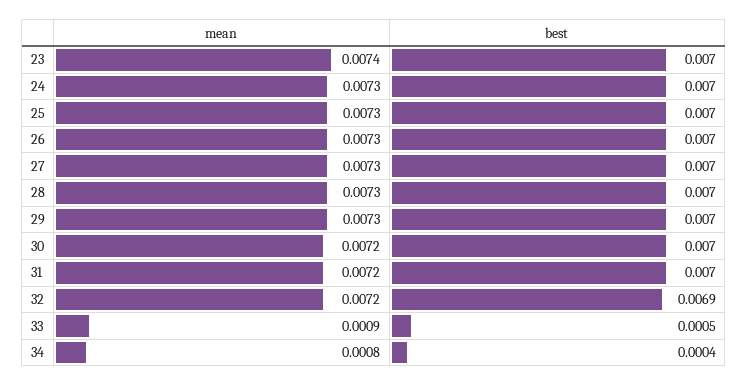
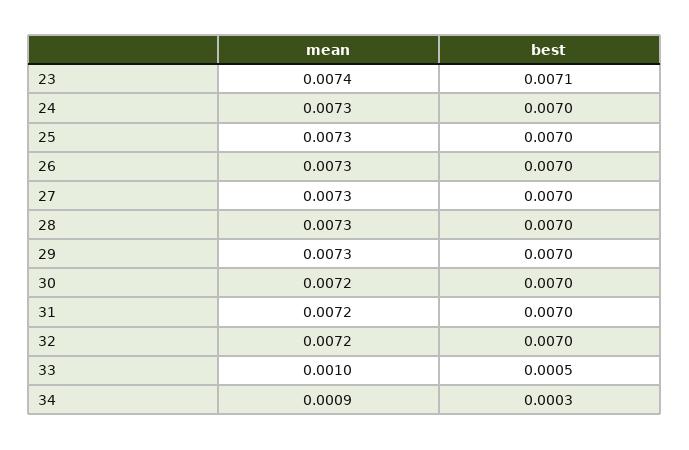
best, 23: 0.007 -> 0.0071
best, 32: 0.0069 -> 0.007
mean, 33: 0.0009 -> 0.001
mean, 34: 0.0008 -> 0.0009
best, 34: 0.0004 -> 0.0003

